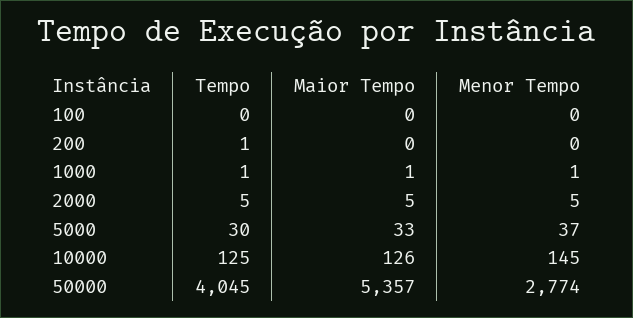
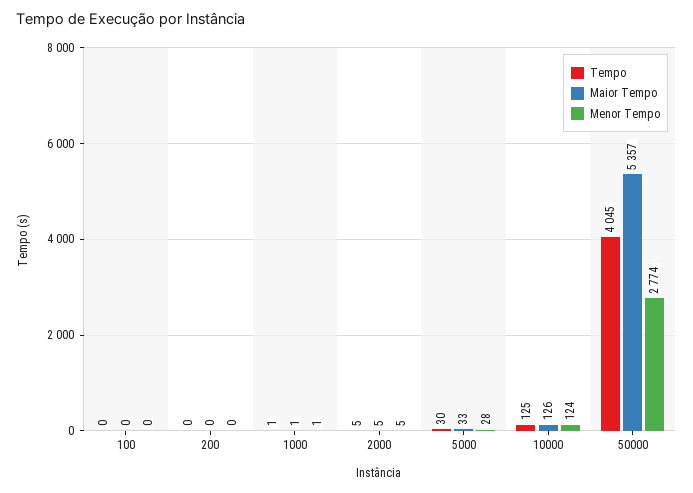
Tempo, 200: 1 -> 0
Menor Tempo, 5000: 37 -> 28
Menor Tempo, 10000: 145 -> 124

